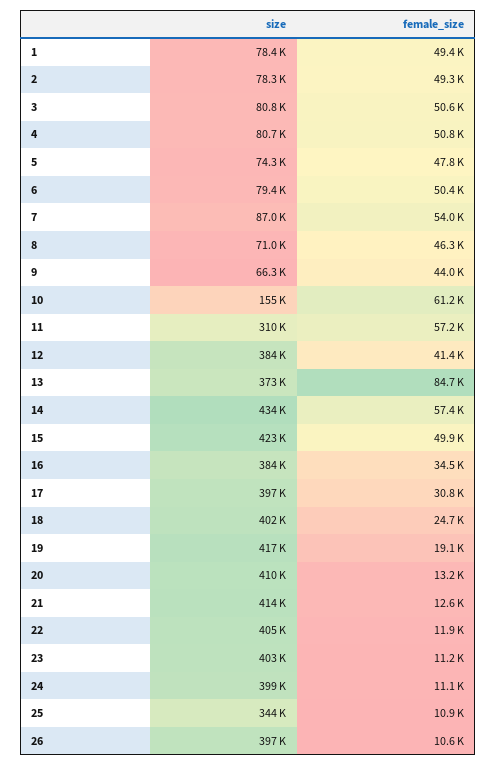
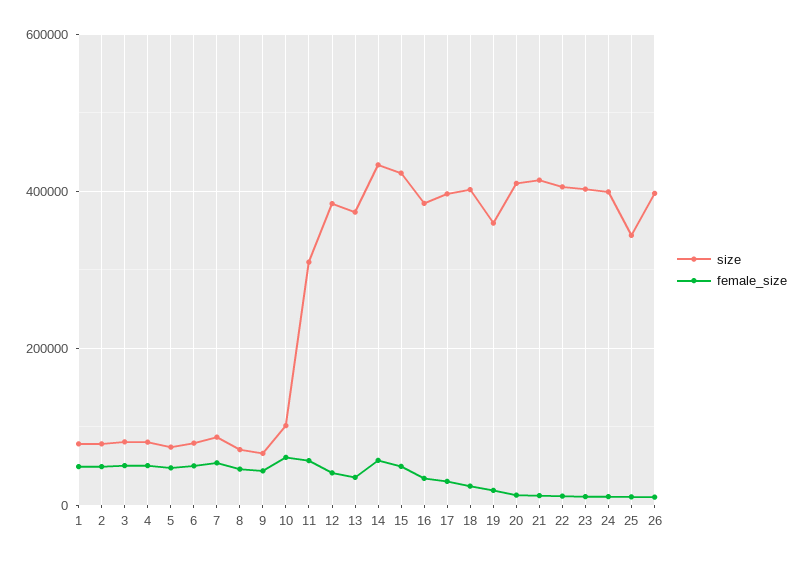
size, 10: 155000 -> 100000
female_size, 13: 84700 -> 40000
size, 19: 417000 -> 360000

